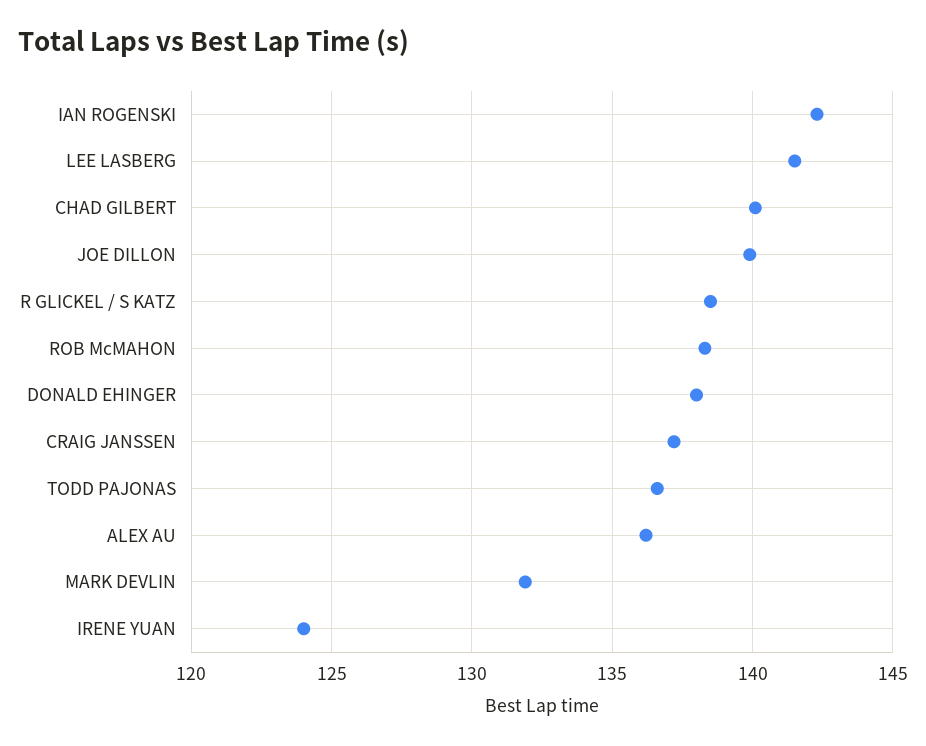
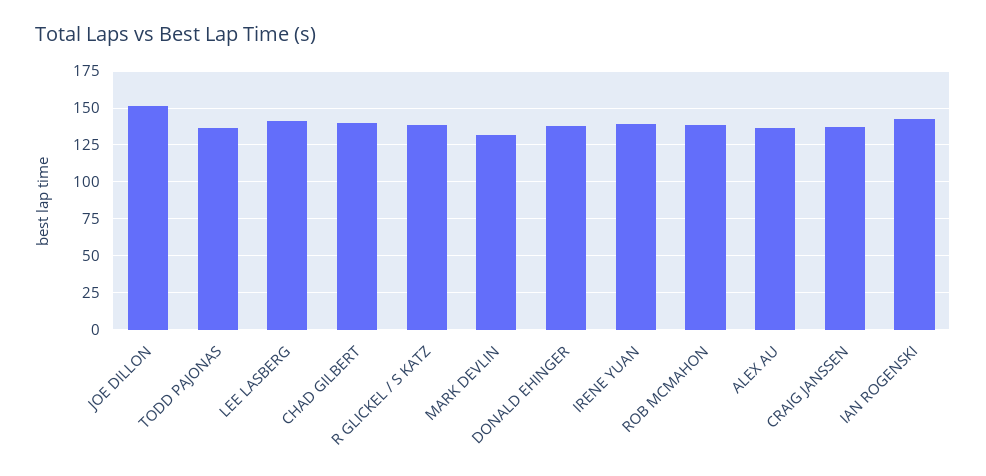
JOE DILLON: 140 -> 150
IRENE YUAN: 124 -> 140

